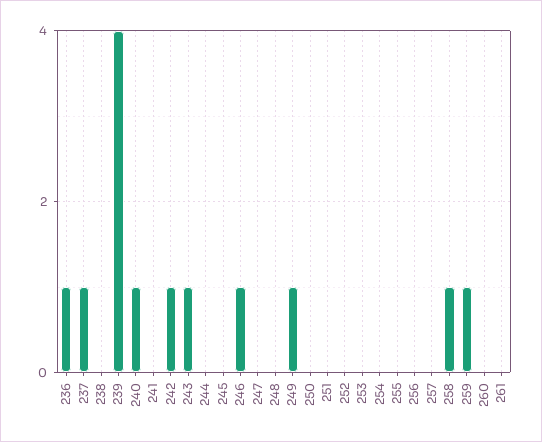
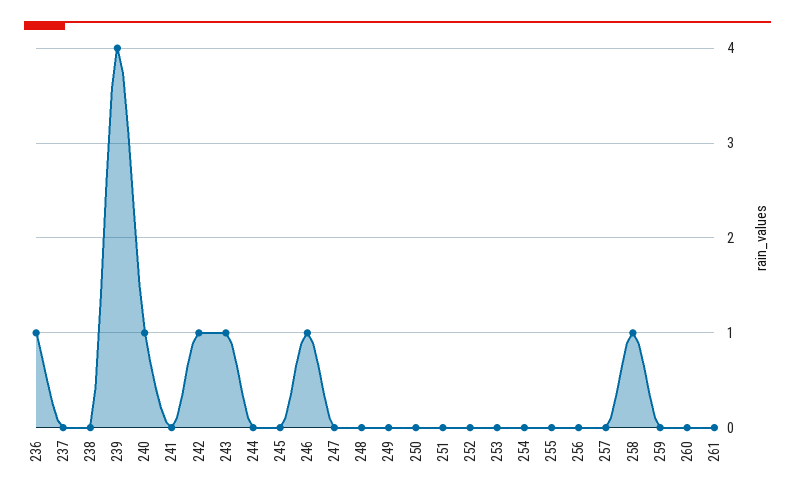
237: 1 -> 0
249: 1 -> 0
259: 1 -> 0

